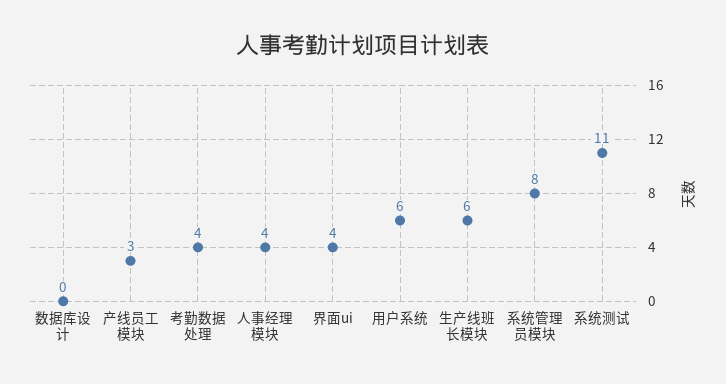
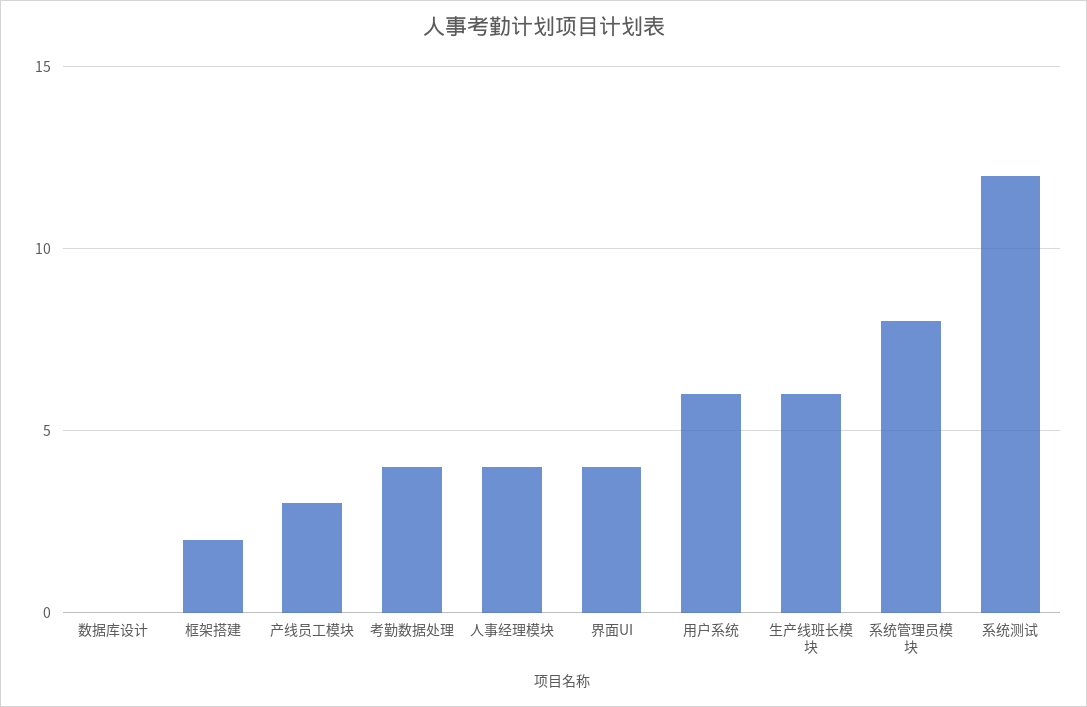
系统测试: 11 -> 12
框架搭建: none -> 2

